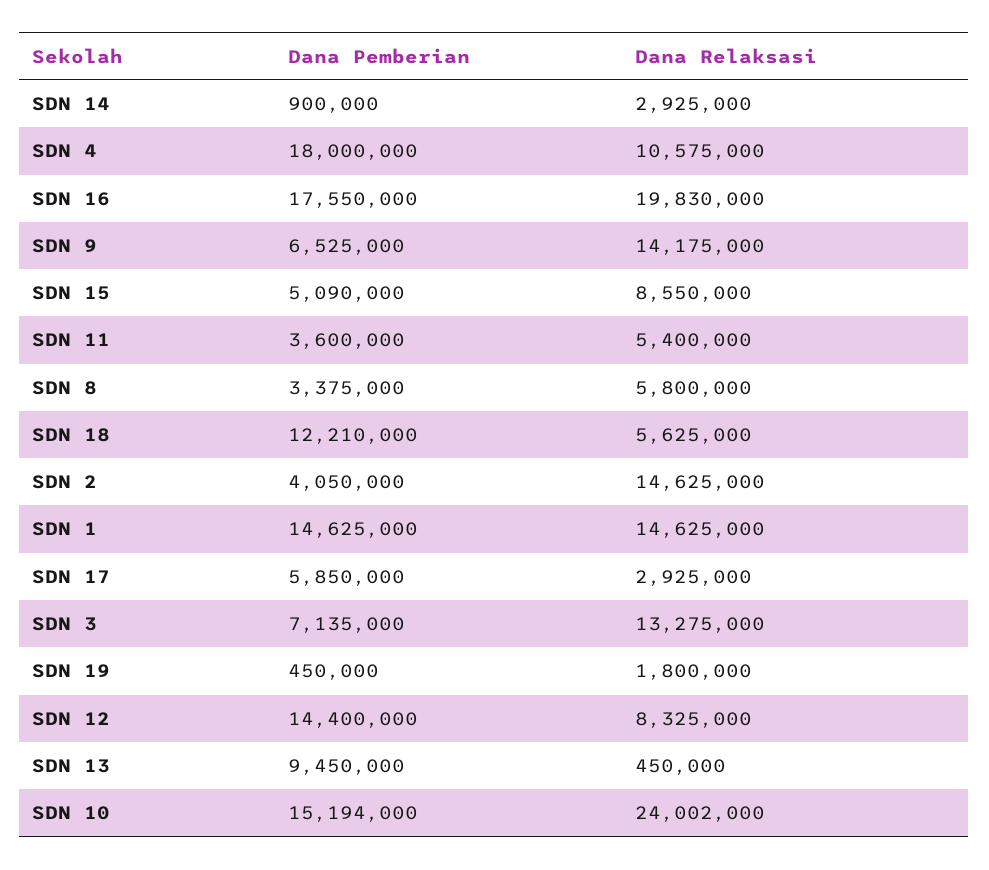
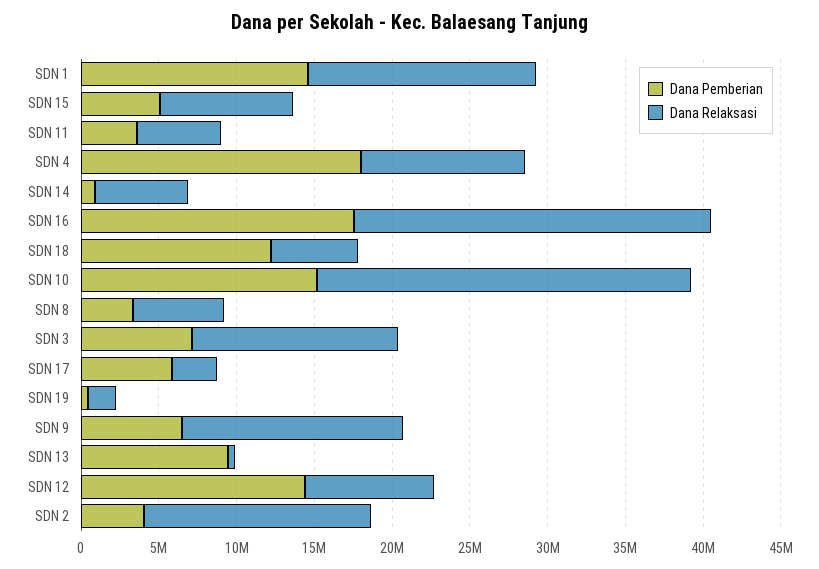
Dana Relaksasi, SDN 14: 2925000 -> 6000000
Dana Relaksasi, SDN 16: 19830000 -> 23000000

